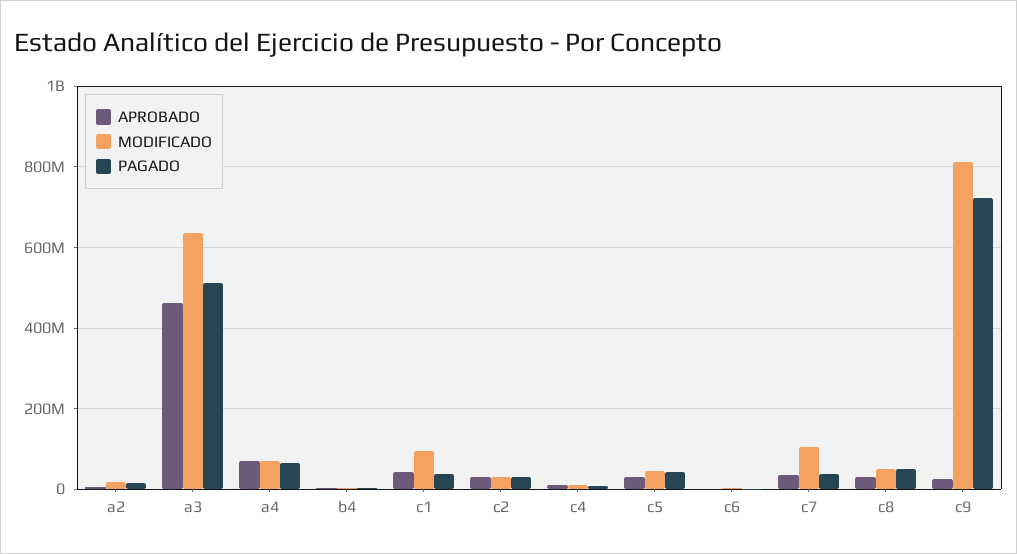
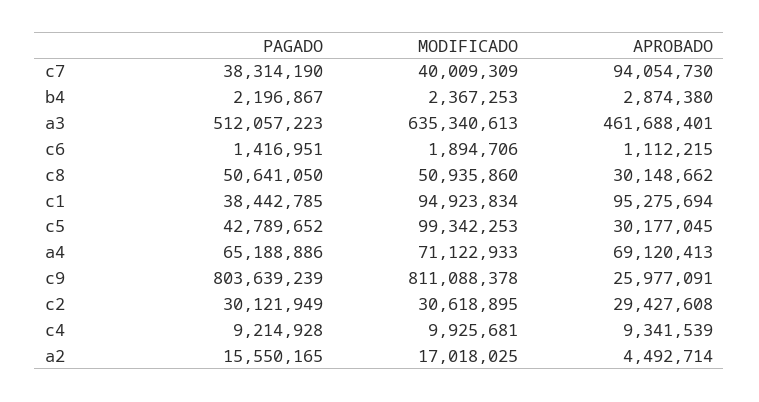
APROBADO, c1: 40000000 -> 95275694
MODIFICADO, c5: 40000000 -> 99342253
APROBADO, c7: 40000000 -> 94054730
MODIFICADO, c7: 100000000 -> 40009309
PAGADO, c9: 720000000 -> 803639239

